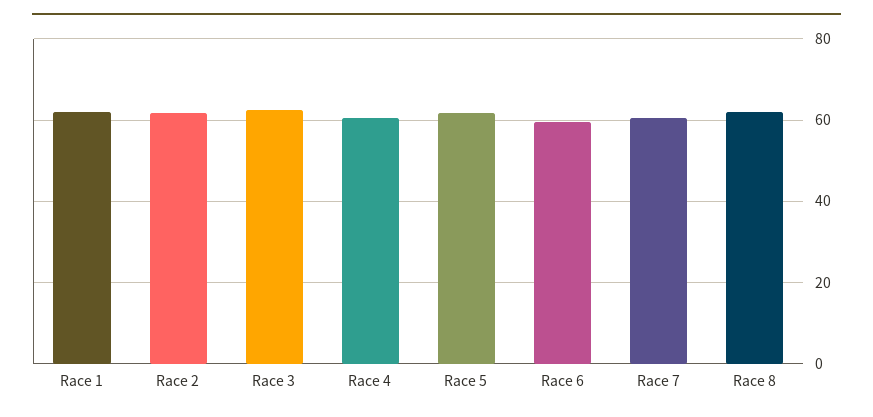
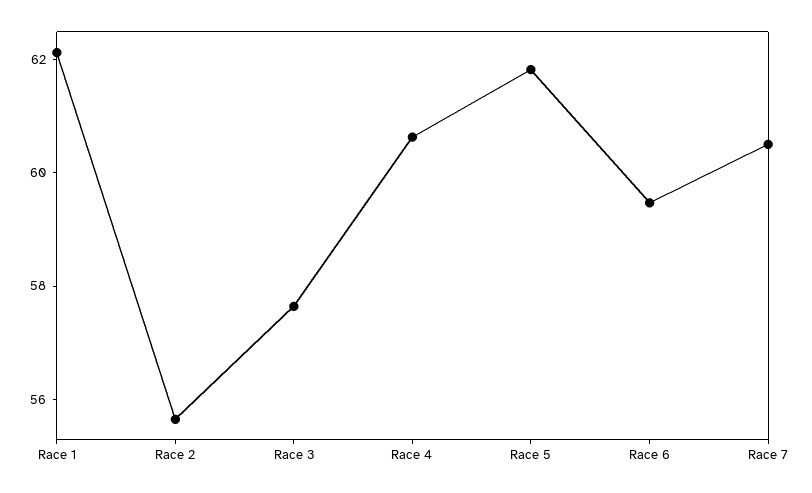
Race 2: 62 -> 55.5
Race 3: 62 -> 57.5
Race 8: 62 -> none

